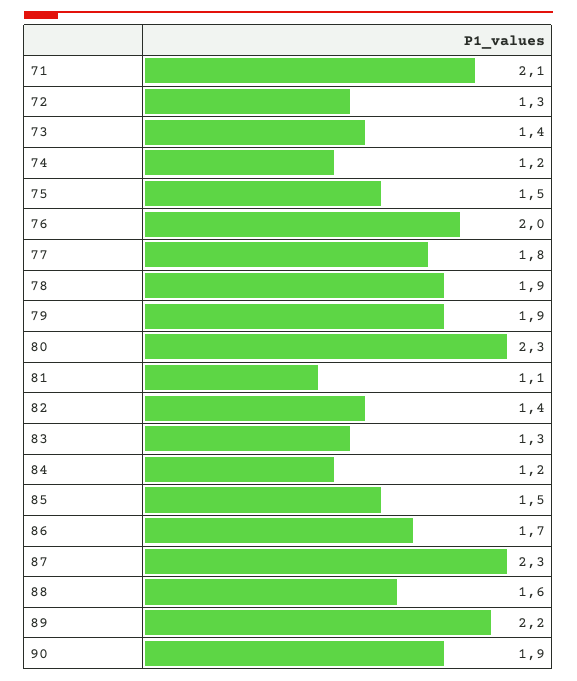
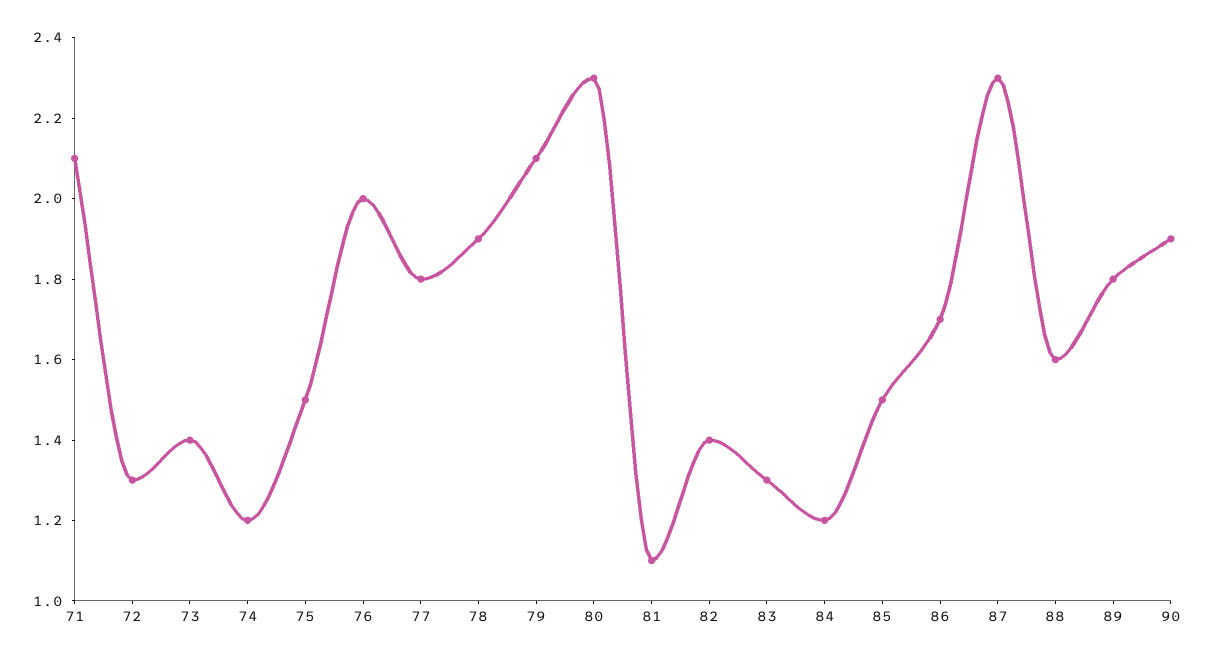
79: 1.9 -> 2.1
89: 2.2 -> 1.8

